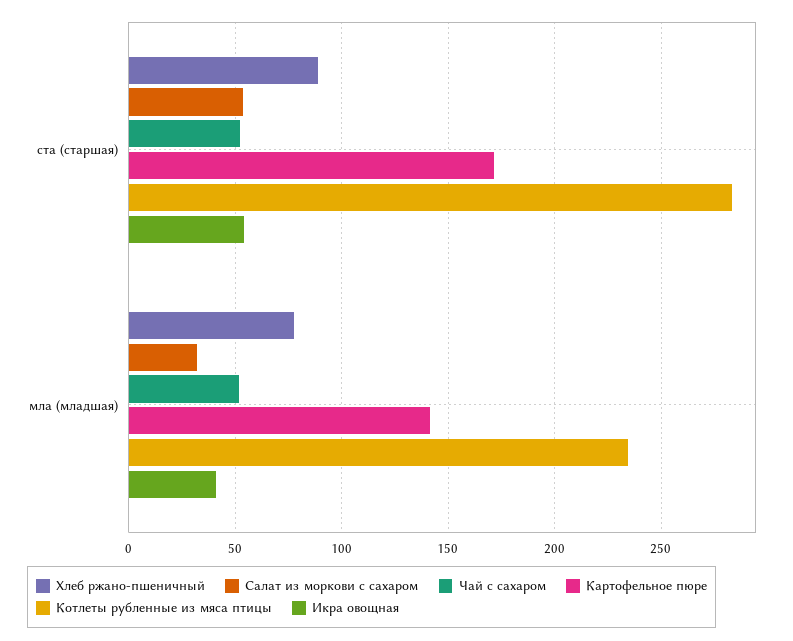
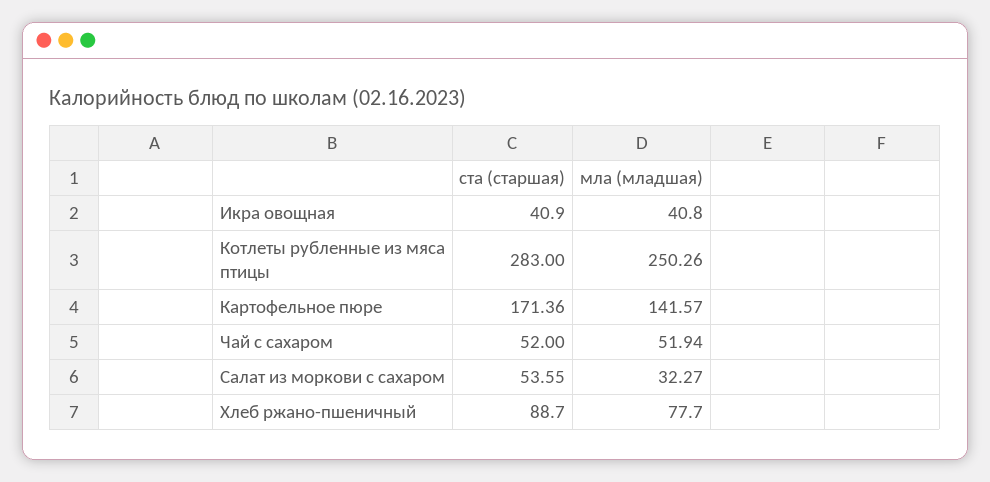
Икра овощная, ста (старшая): 55 -> 40.9
Котлеты рубленные из мяса птицы, мла (младшая): 235 -> 250.26

